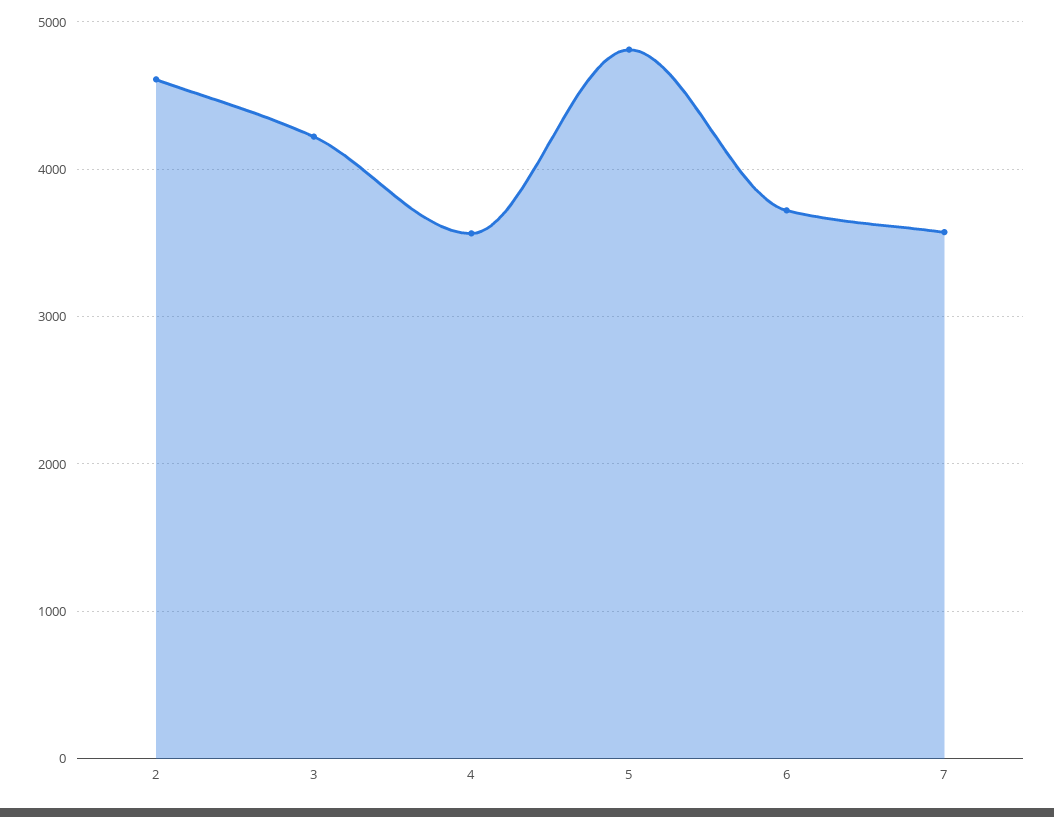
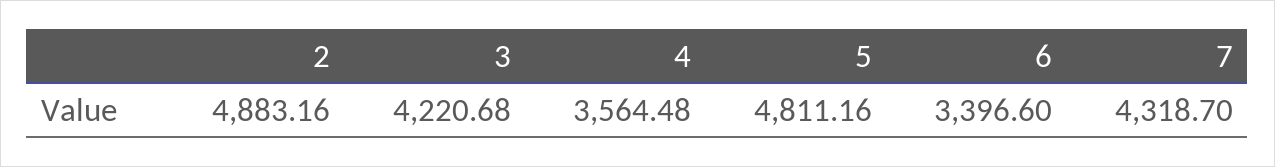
2: 4600 -> 4883.16
6: 3700 -> 3396.6
7: 3600 -> 4318.7

